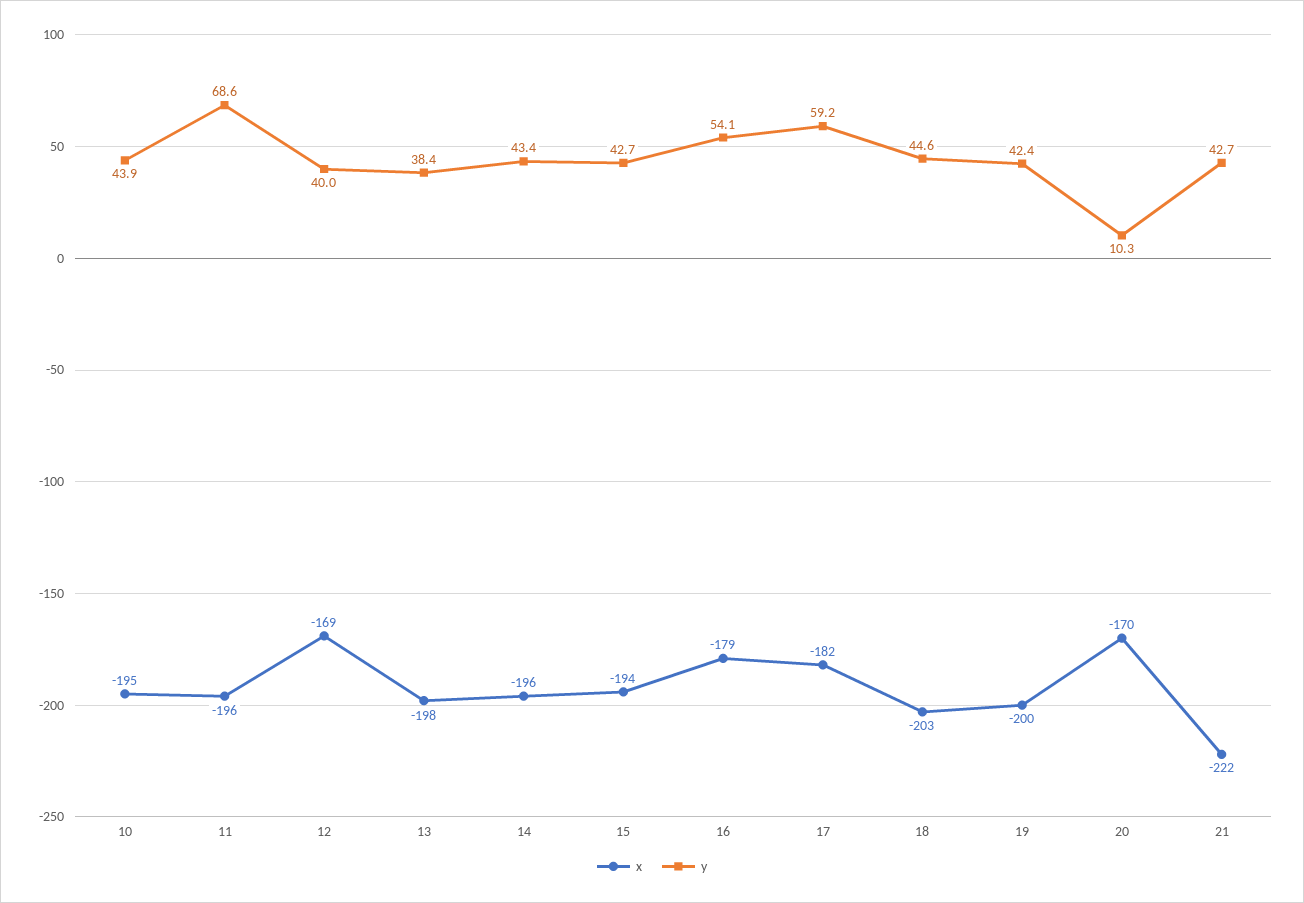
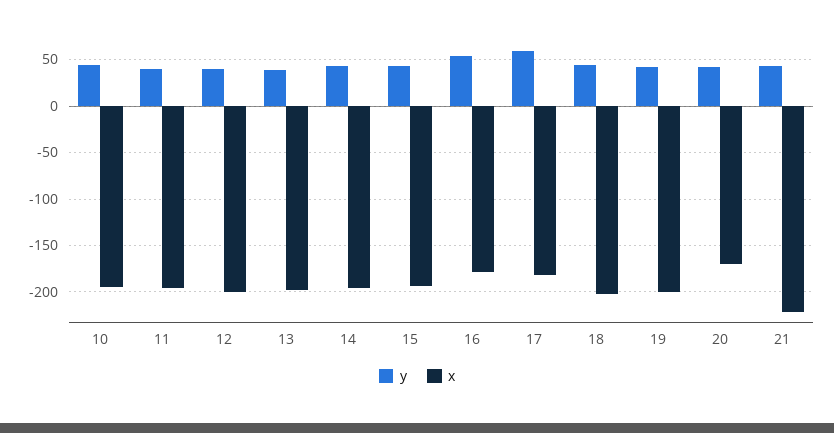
y, 11: 68.6 -> 40
x, 12: -169 -> -200
y, 20: 10.3 -> 40

